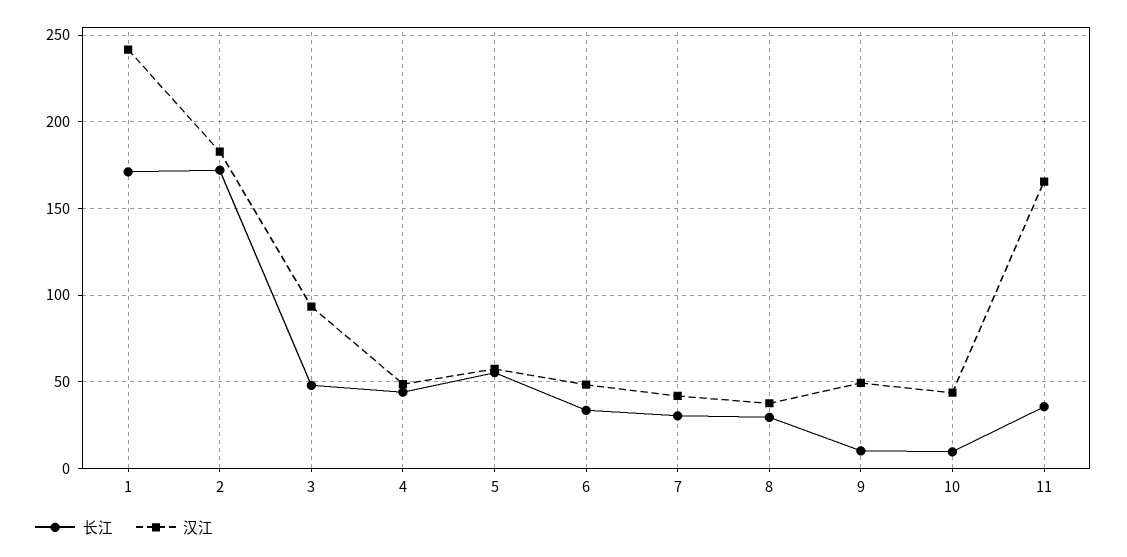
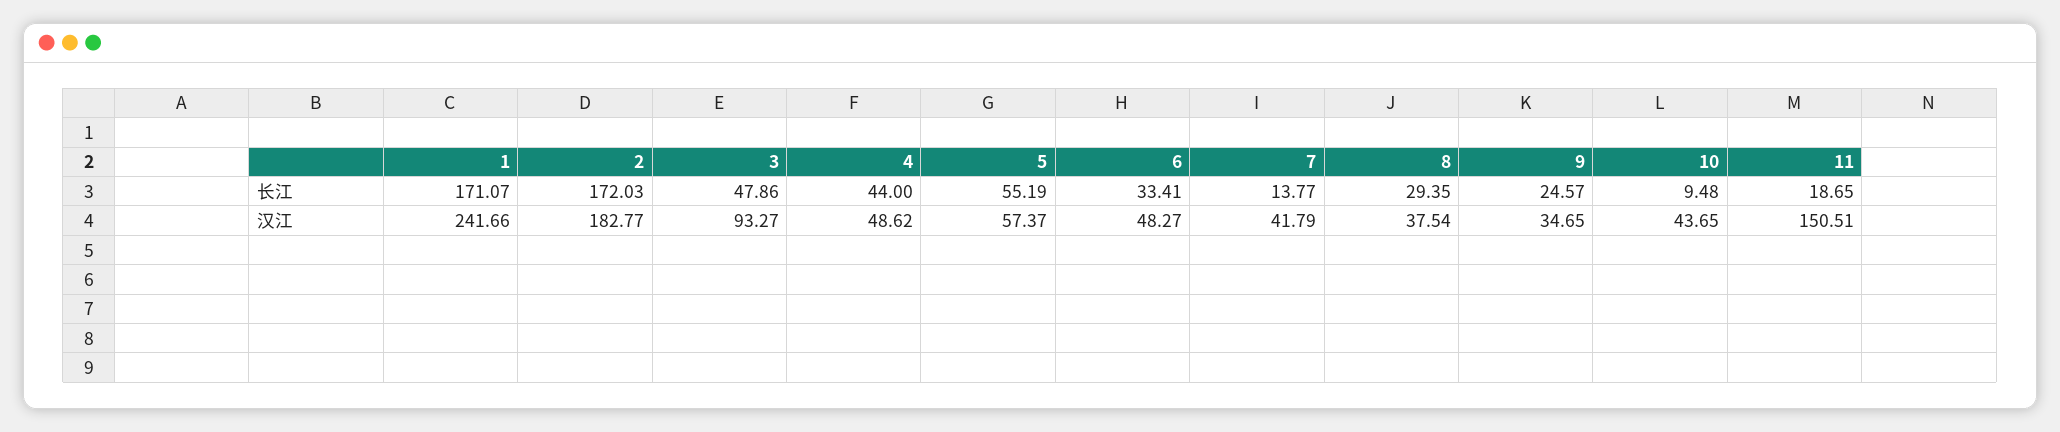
长江, 7: 30 -> 13.77
长江, 9: 10 -> 24.57
汉江, 9: 50 -> 34.65
长江, 11: 35 -> 18.65
汉江, 11: 165 -> 150.51

